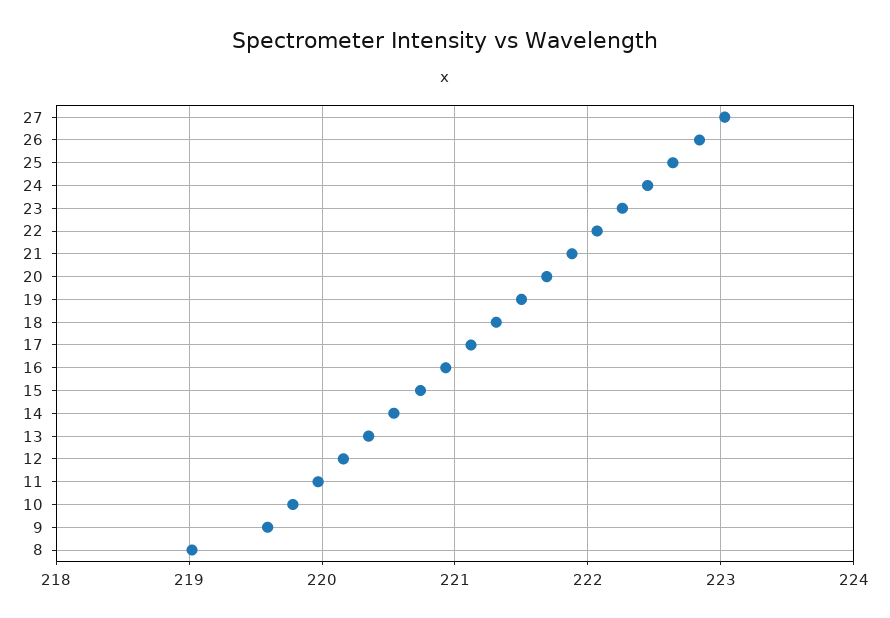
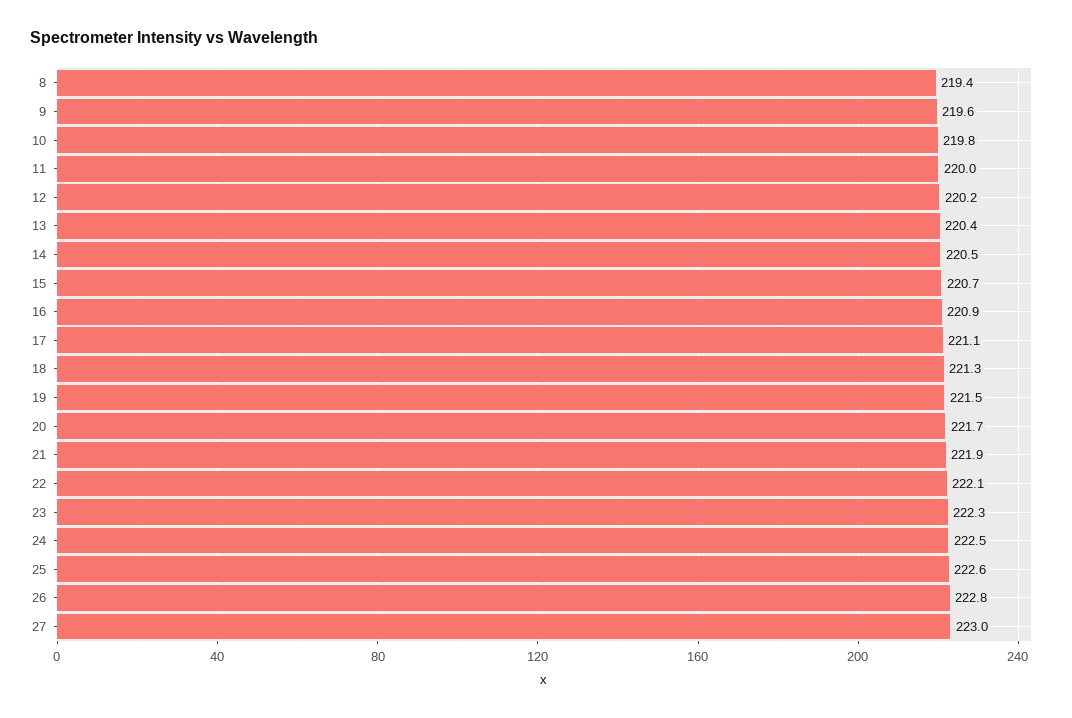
8: 219 -> 219.4

